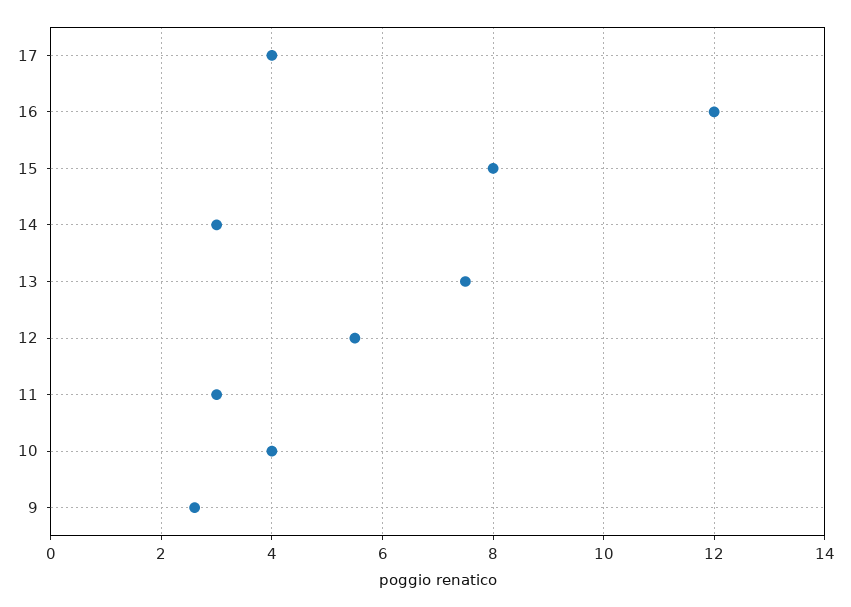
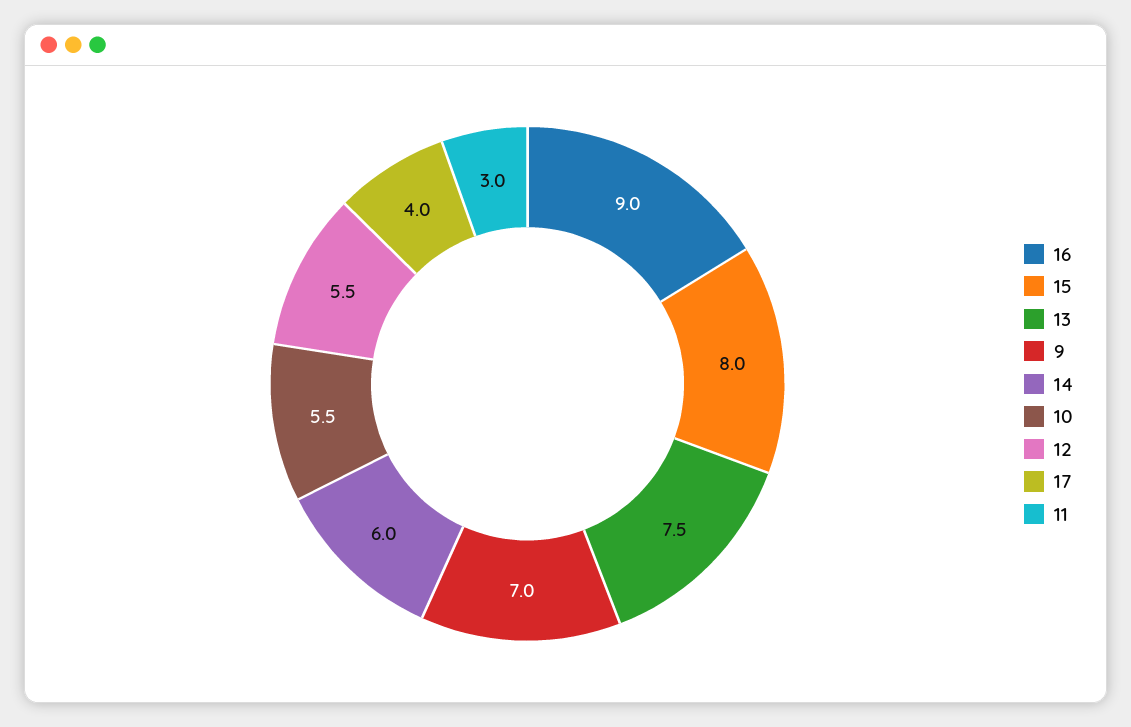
16: 12 -> 9
14: 3 -> 6
10: 4 -> 5.5
9: 2.5 -> 7

